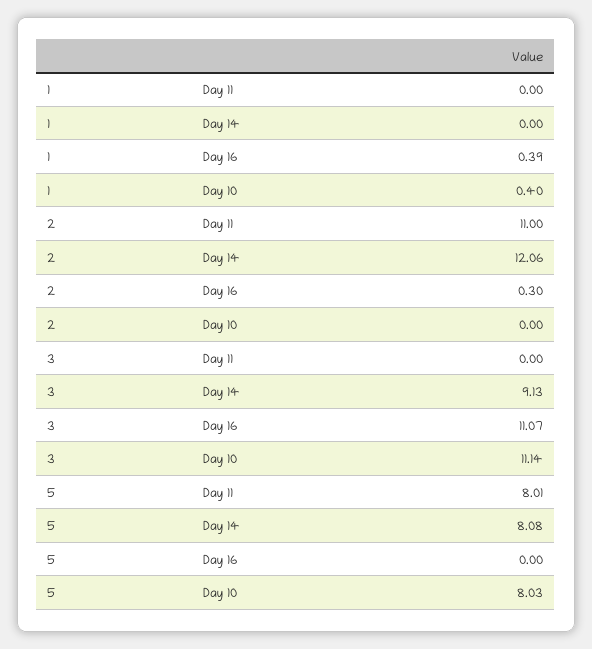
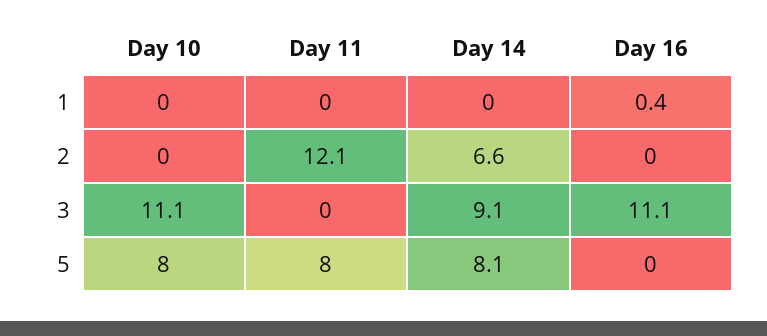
1, Day 10: 0.4 -> 0
2, Day 11: 11 -> 12.1
2, Day 14: 12.06 -> 6.6
2, Day 16: 0.3 -> 0

